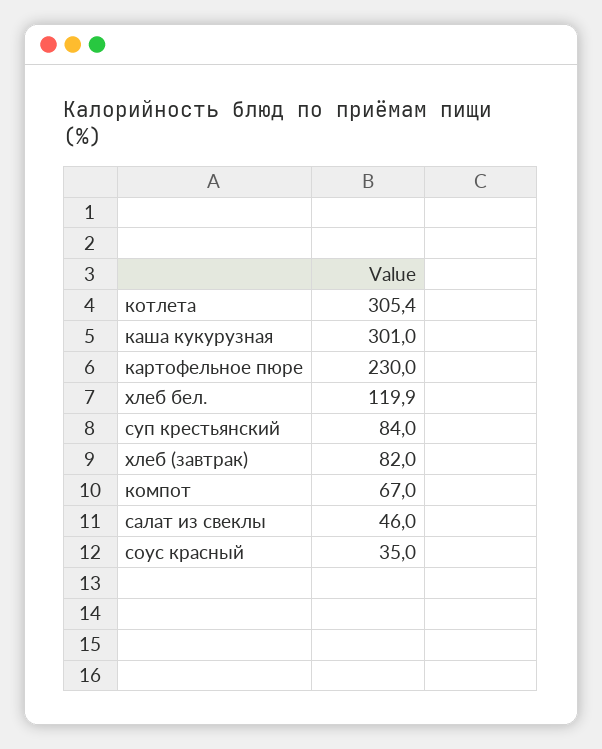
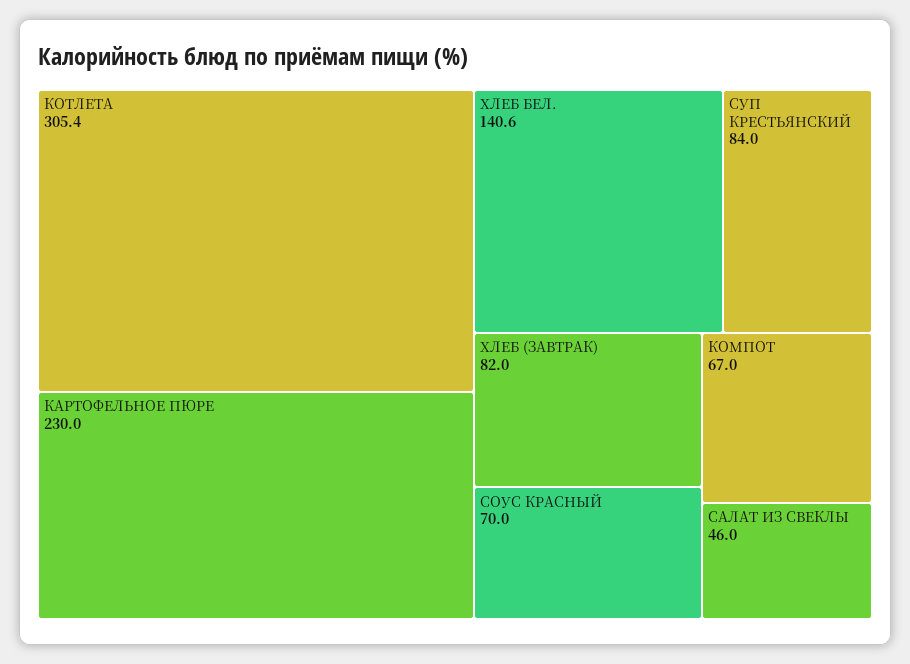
каша кукурузная: 301 -> none
хлеб бел.: 119.9 -> 140.6
соус красный: 35 -> 70

